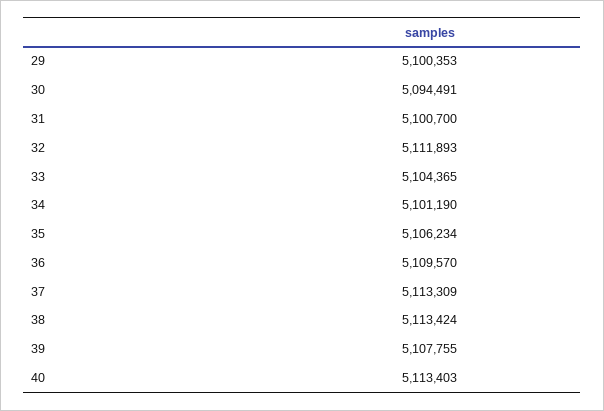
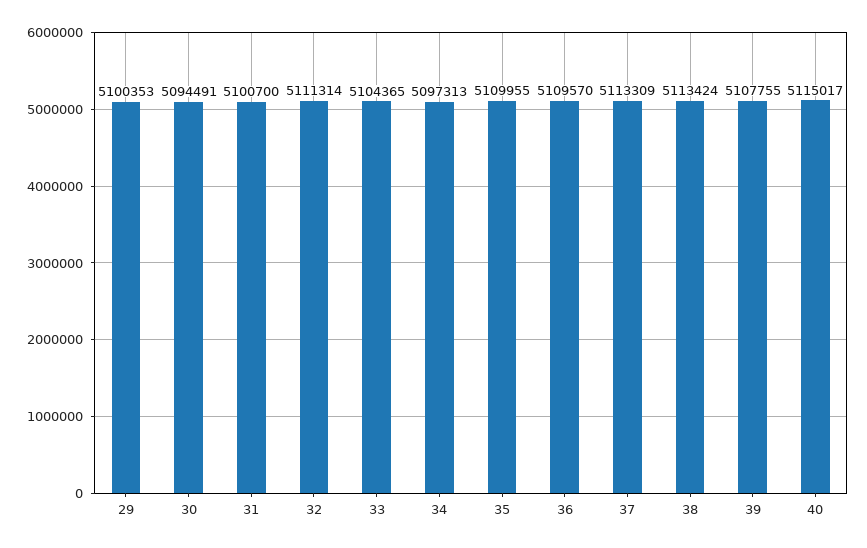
32: 5111893 -> 5111314
34: 5101190 -> 5097313
35: 5106234 -> 5109955
40: 5113403 -> 5115017

